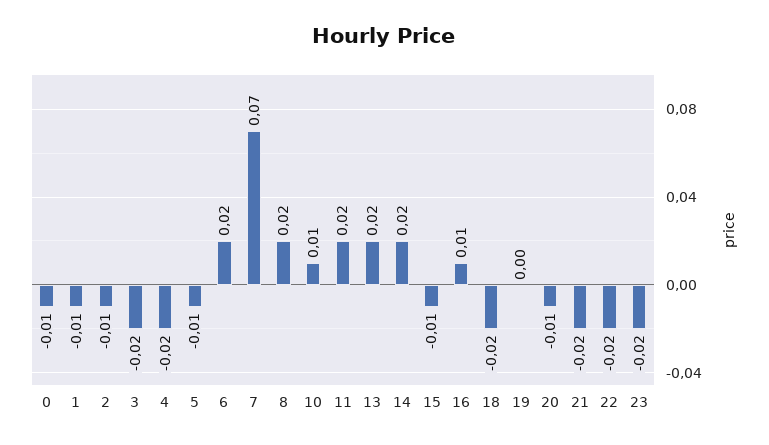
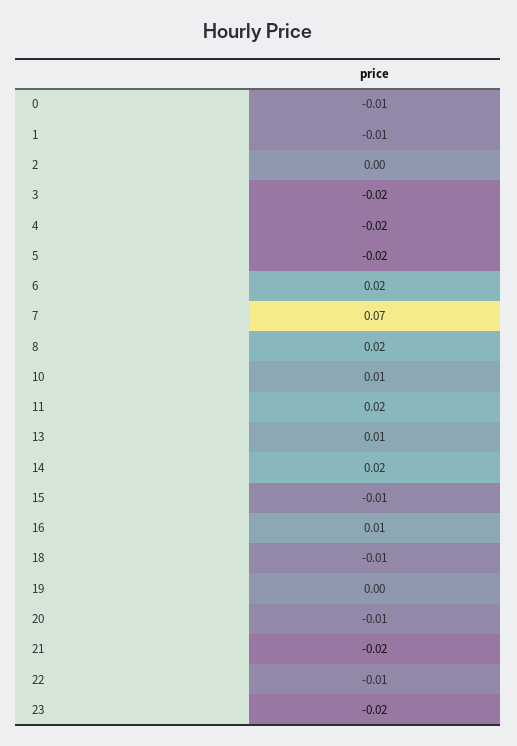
2: -0.01 -> 0
5: -0.01 -> -0.02
13: 0.02 -> 0.01
18: -0.02 -> -0.01
22: -0.02 -> -0.01

